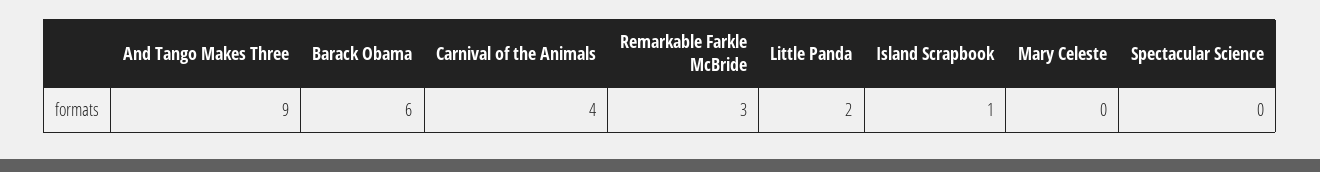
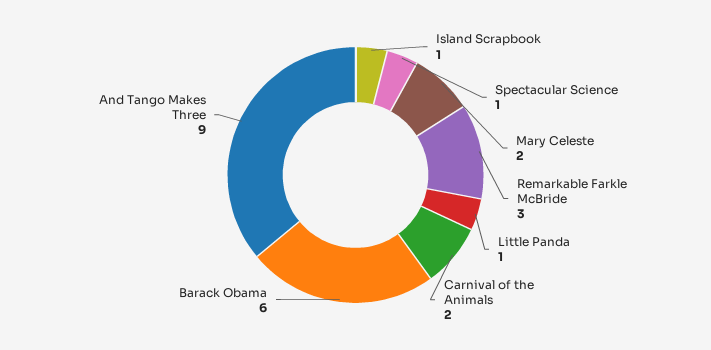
Carnival of the Animals: 4 -> 2
Little Panda: 2 -> 1
Mary Celeste: 0 -> 2
Spectacular Science: 0 -> 1

